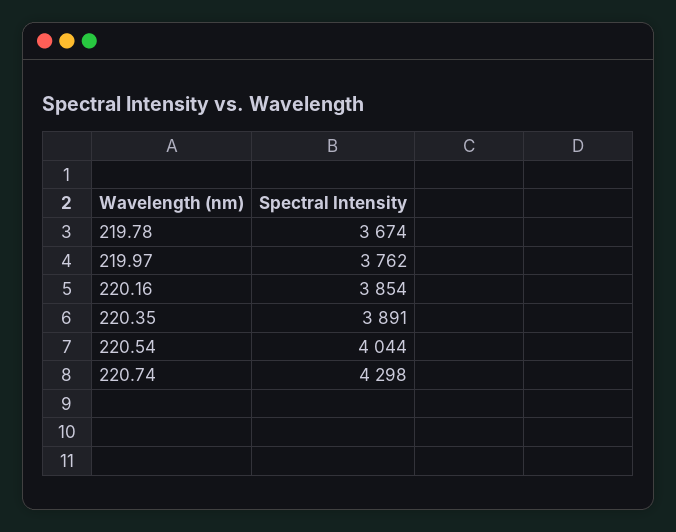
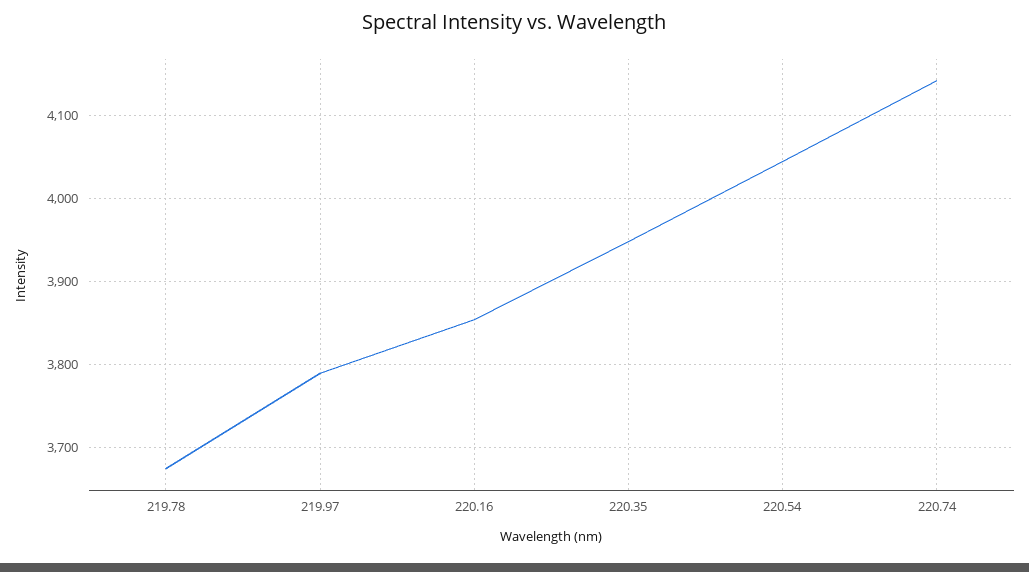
219.97: 3762 -> 3790
220.35: 3891 -> 3950
220.74: 4298 -> 4140

